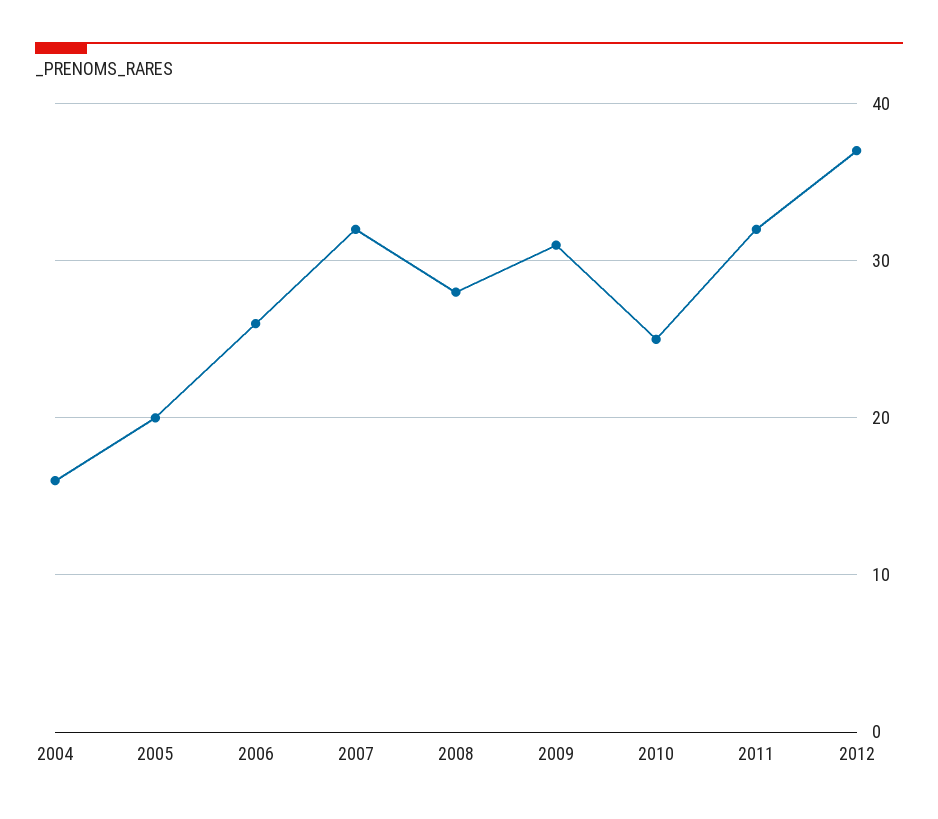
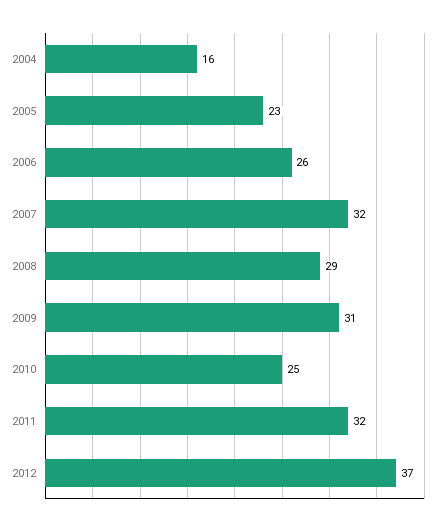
2005: 20 -> 23
2008: 28 -> 29

